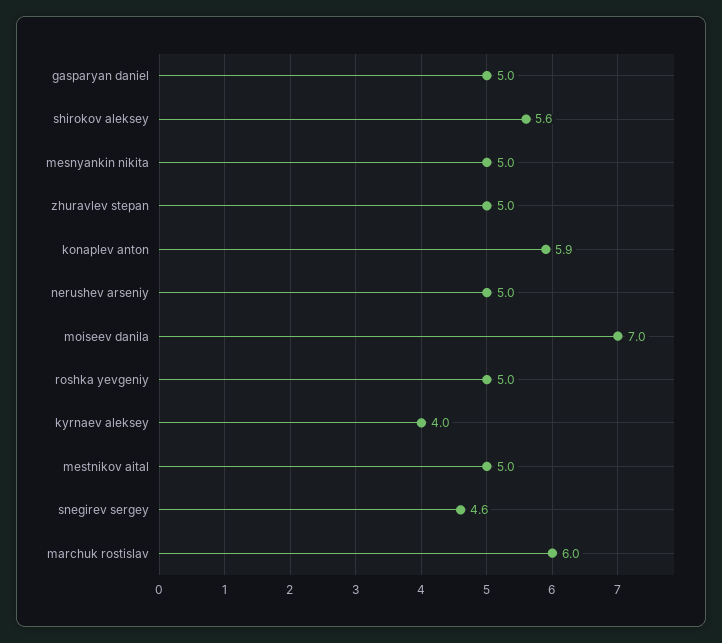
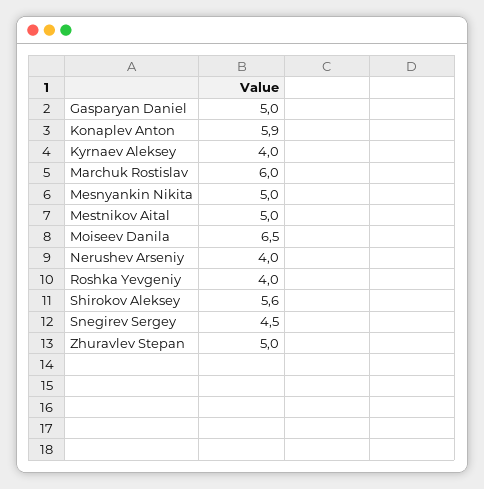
nerushev arseniy: 5 -> 4
moiseev danila: 7 -> 6.5
roshka yevgeniy: 5 -> 4
snegirev sergey: 4.6 -> 4.5

